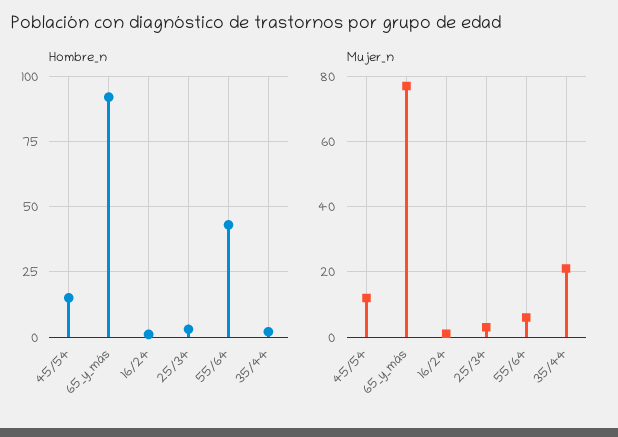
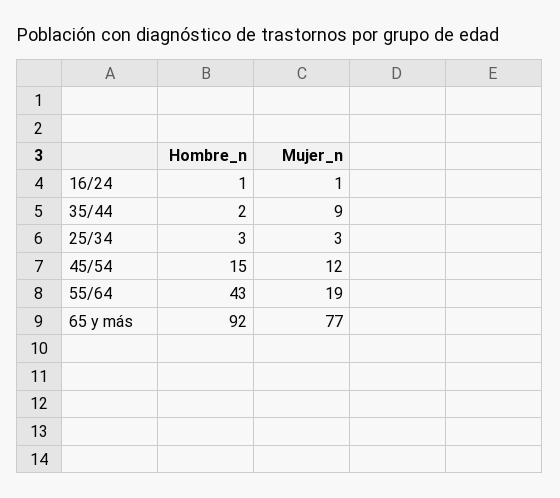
Mujer_n, 55/64: 5 -> 19
Mujer_n, 35/44: 20 -> 9

